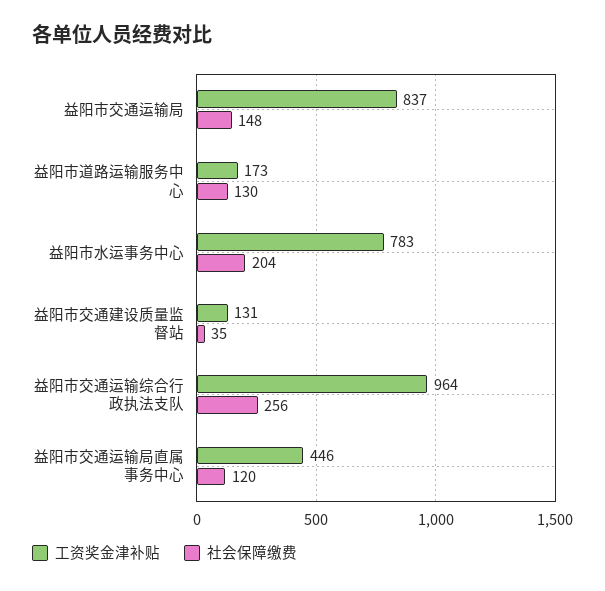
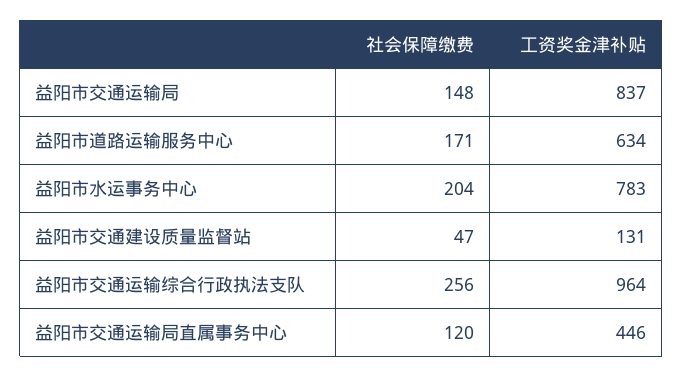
工资奖金津补贴, 益阳市道路运输服务中心: 173 -> 634
社会保障缴费, 益阳市道路运输服务中心: 130 -> 171
社会保障缴费, 益阳市交通建设质量监督站: 35 -> 47

